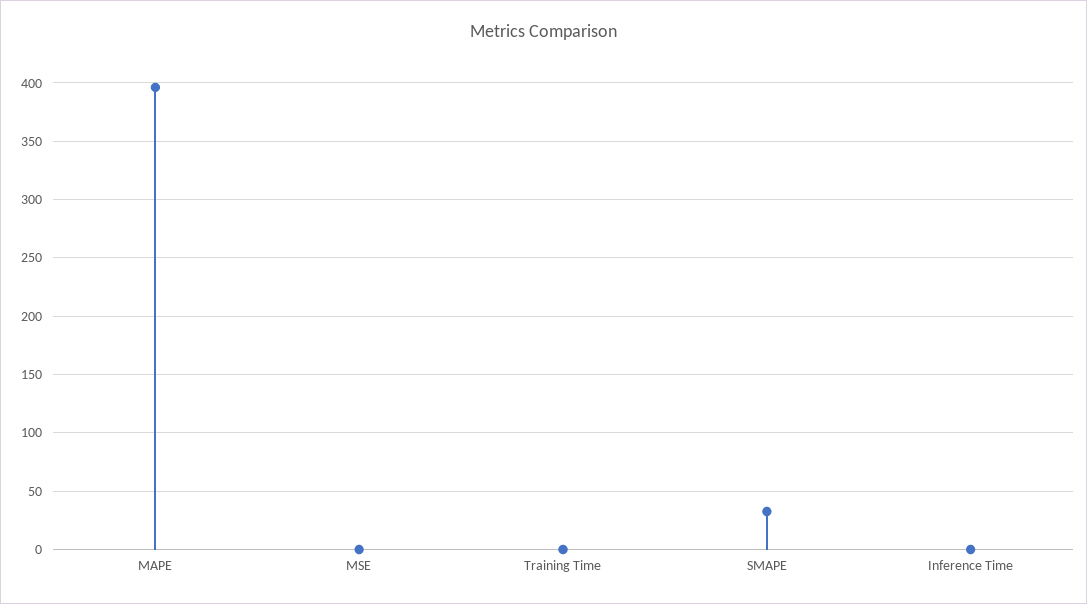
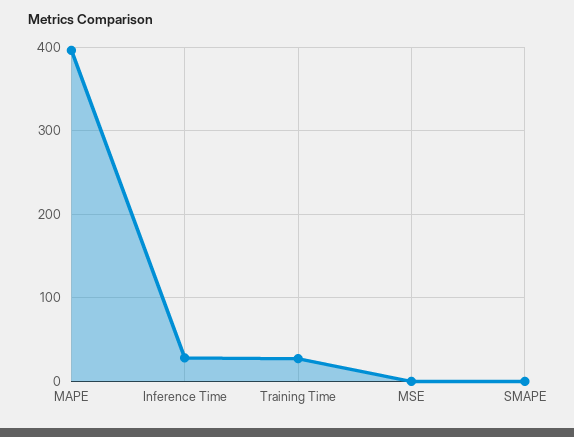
Training Time: 0 -> 30
SMAPE: 30 -> 0
Inference Time: 0 -> 30

